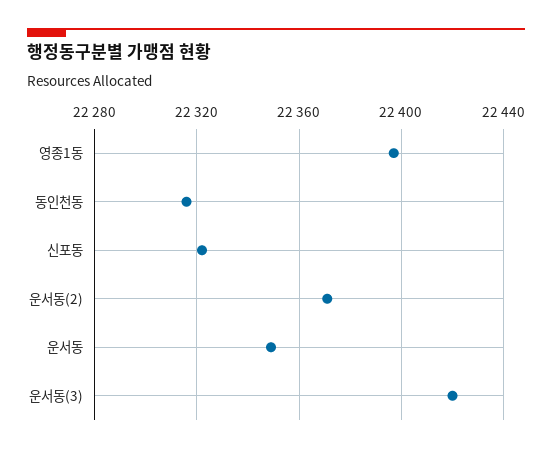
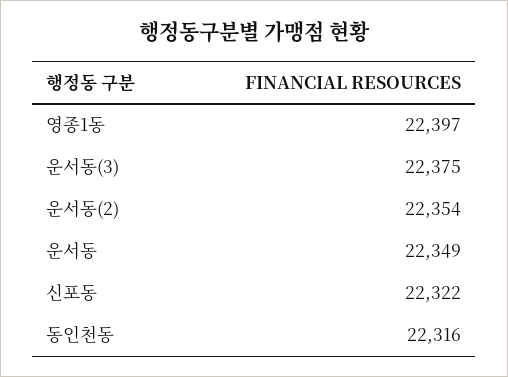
운서동(2): 22370 -> 22354
운서동(3): 22420 -> 22375

